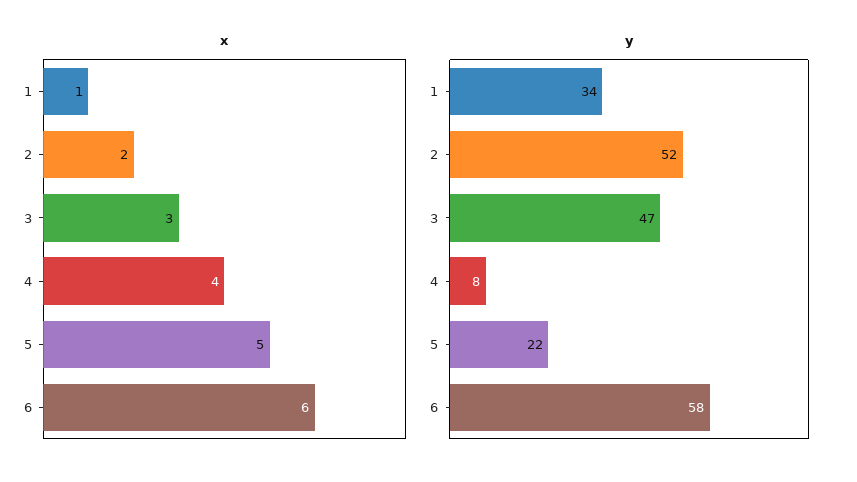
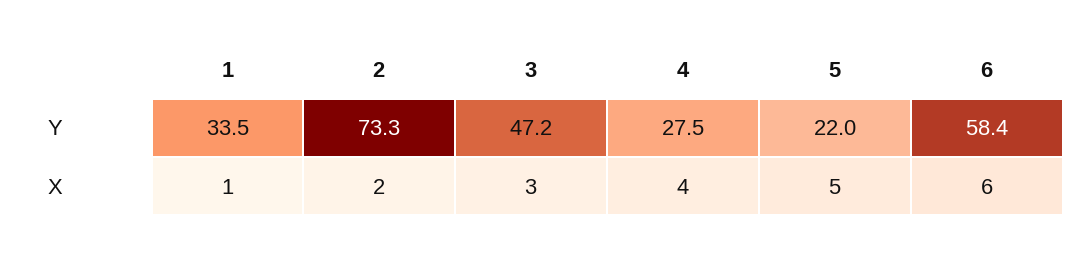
y, 2: 52 -> 73.3
y, 4: 8 -> 27.5

